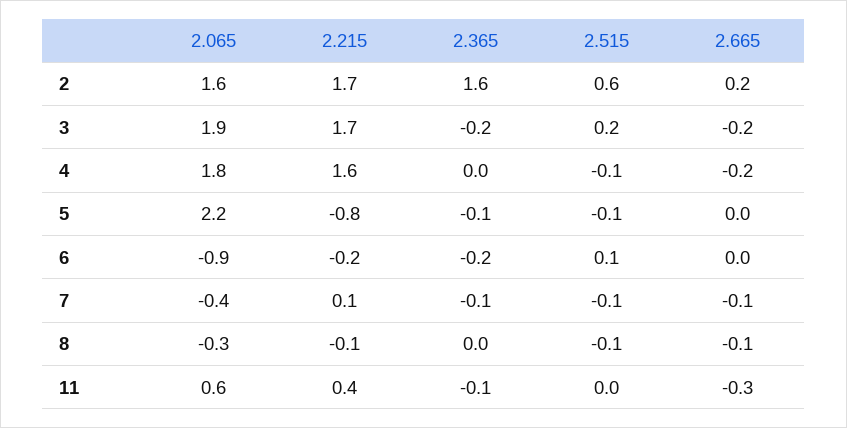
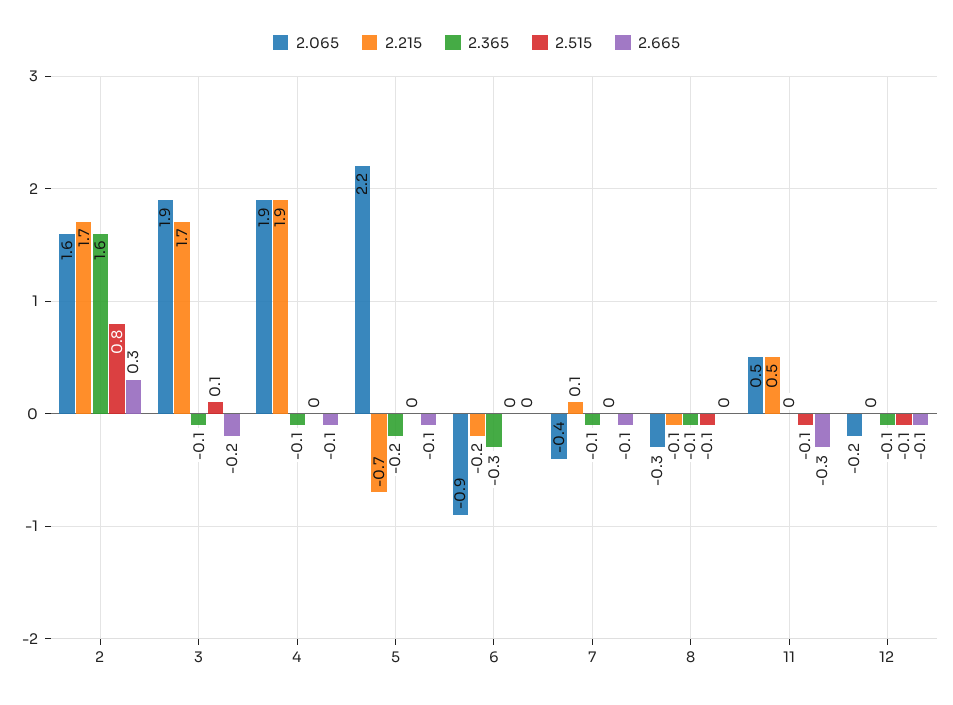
2.515, 2: 0.6 -> 0.8
2.665, 2: 0.2 -> 0.3
2.365, 3: -0.2 -> -0.1
2.515, 3: 0.2 -> 0.1
2.065, 4: 1.8 -> 1.9
2.215, 4: 1.6 -> 1.9
2.365, 4: 0 -> -0.1
2.515, 4: -0.1 -> 0
2.665, 4: -0.2 -> -0.1
2.215, 5: -0.8 -> -0.7
2.365, 5: -0.1 -> -0.2
2.515, 5: -0.1 -> 0
2.665, 5: 0 -> -0.1
2.365, 6: -0.2 -> -0.3
2.515, 6: 0.1 -> 0
2.515, 7: -0.1 -> 0
2.365, 8: 0 -> -0.1
2.665, 8: -0.1 -> 0
2.065, 11: 0.6 -> 0.5
2.215, 11: 0.4 -> 0.5
2.365, 11: -0.1 -> 0
2.515, 11: 0 -> -0.1
2.065, 12: none -> -0.2
2.215, 12: none -> 0
2.365, 12: none -> -0.1
2.515, 12: none -> -0.1
2.665, 12: none -> -0.1

